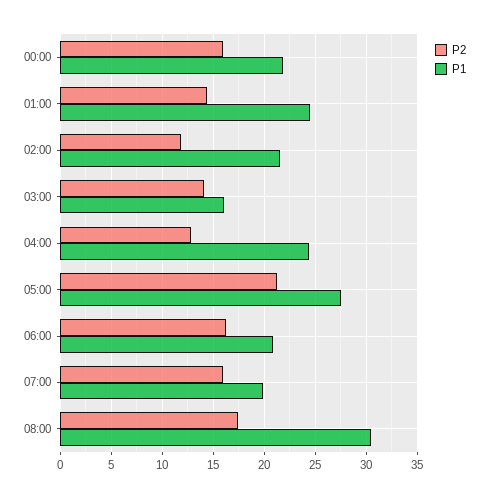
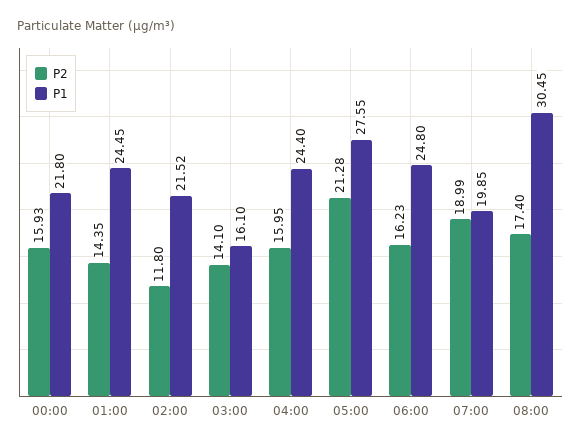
P2, 04:00: 13 -> 15.95
P1, 06:00: 21 -> 24.8
P2, 07:00: 16 -> 18.99

